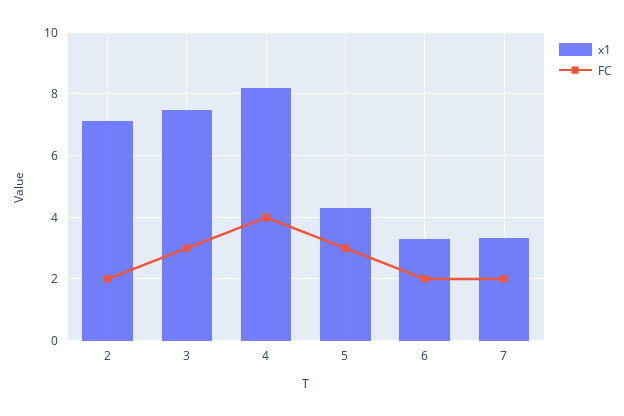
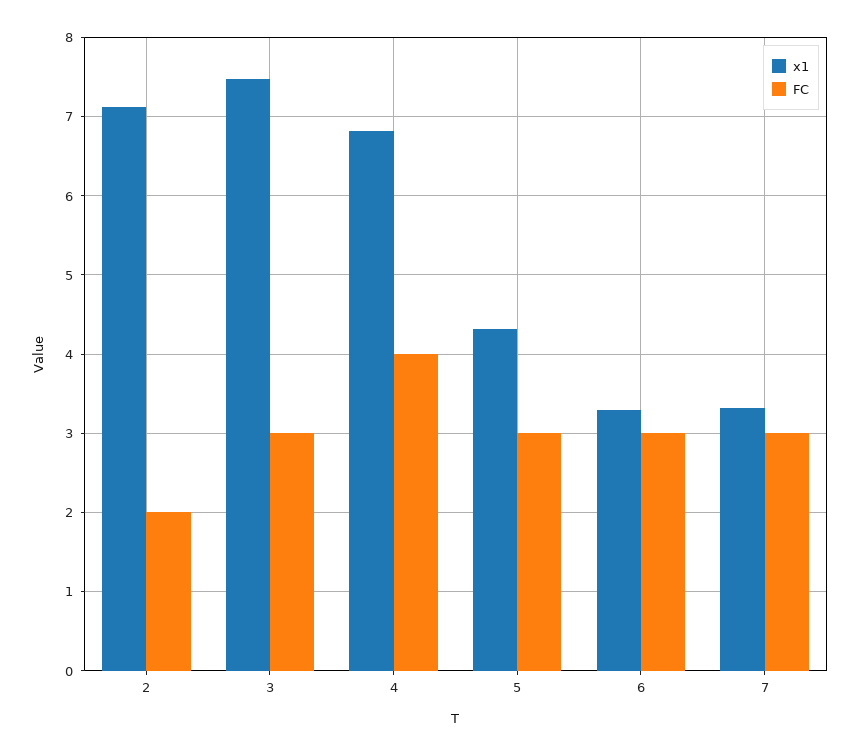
x1, 4: 8.2 -> 6.8
FC, 6: 2 -> 3
FC, 7: 2 -> 3

